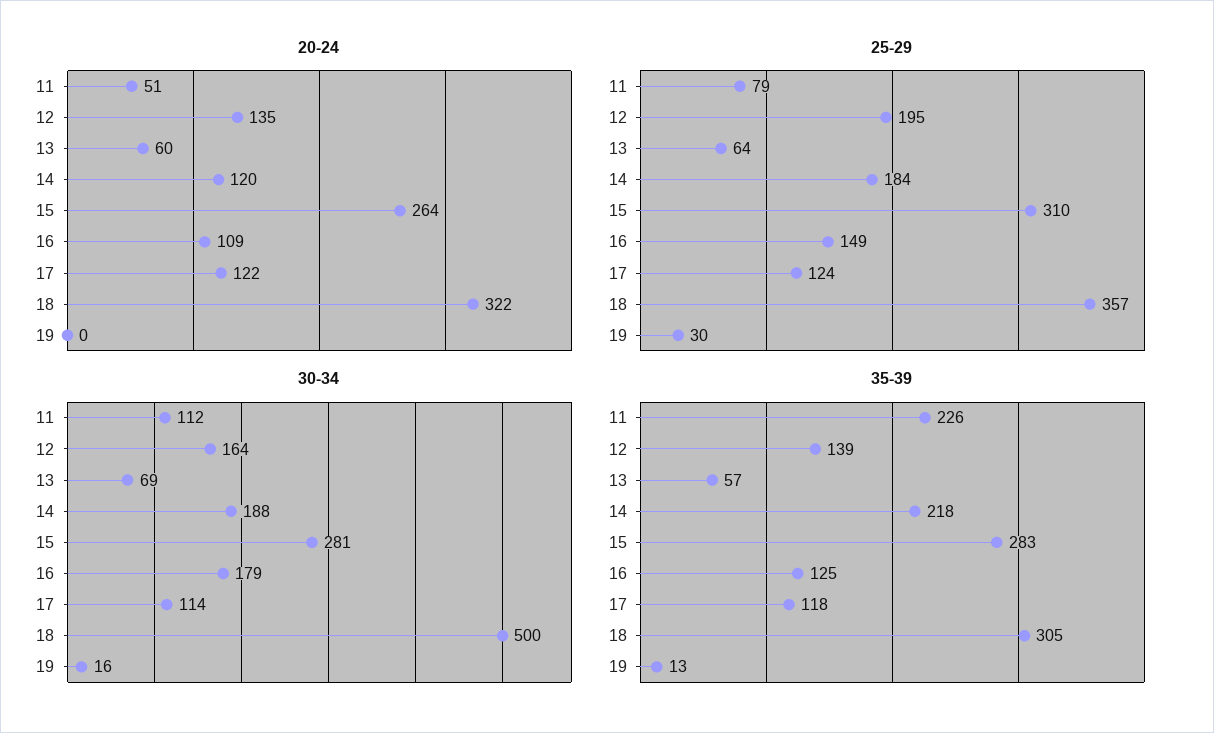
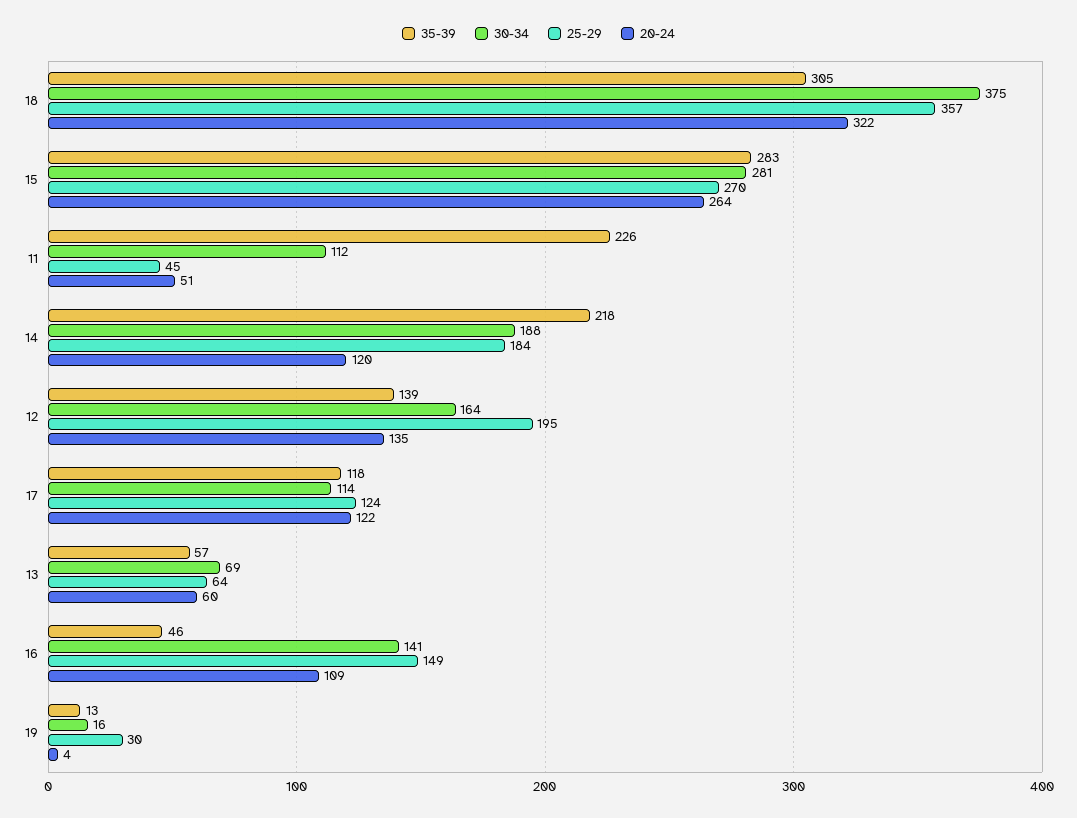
20-24, 19: 0 -> 4
25-29, 11: 79 -> 45
25-29, 15: 310 -> 270
30-34, 16: 179 -> 141
30-34, 18: 500 -> 375
35-39, 16: 125 -> 46

